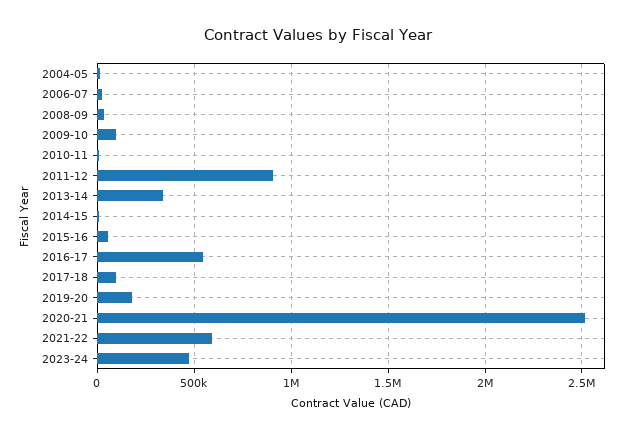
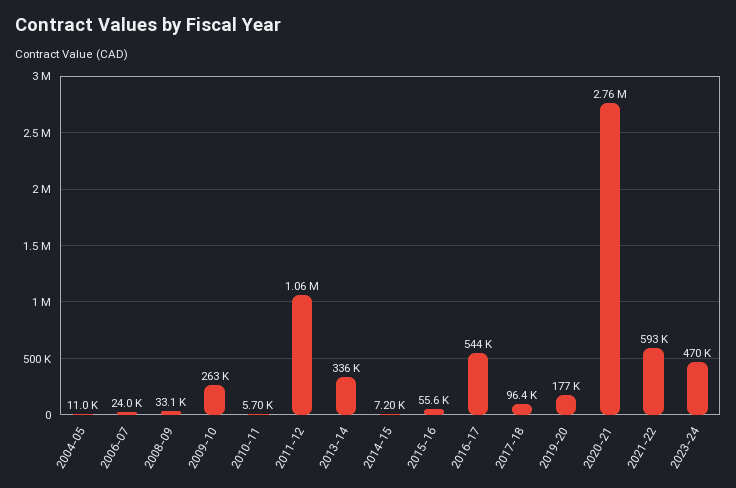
2009-10: 100000 -> 263000
2011-12: 900000 -> 1060000
2020-21: 2500000 -> 2760000

